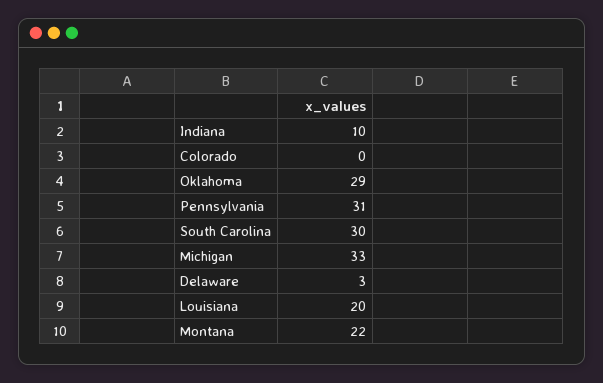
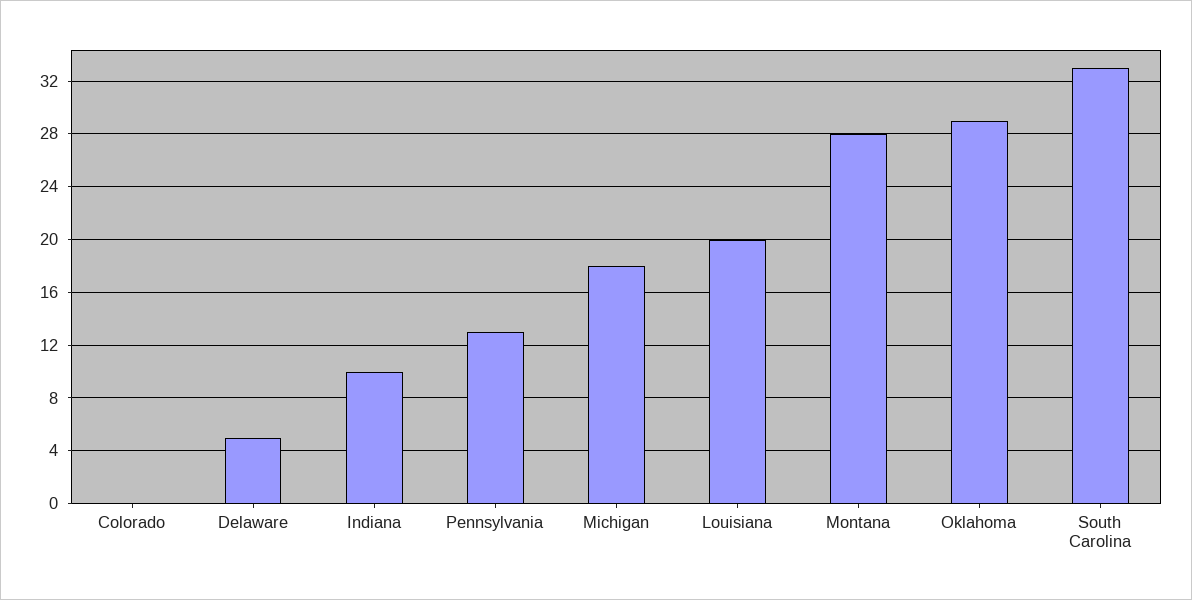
Pennsylvania: 31 -> 13
South Carolina: 30 -> 33
Michigan: 33 -> 18
Delaware: 3 -> 5
Montana: 22 -> 28

